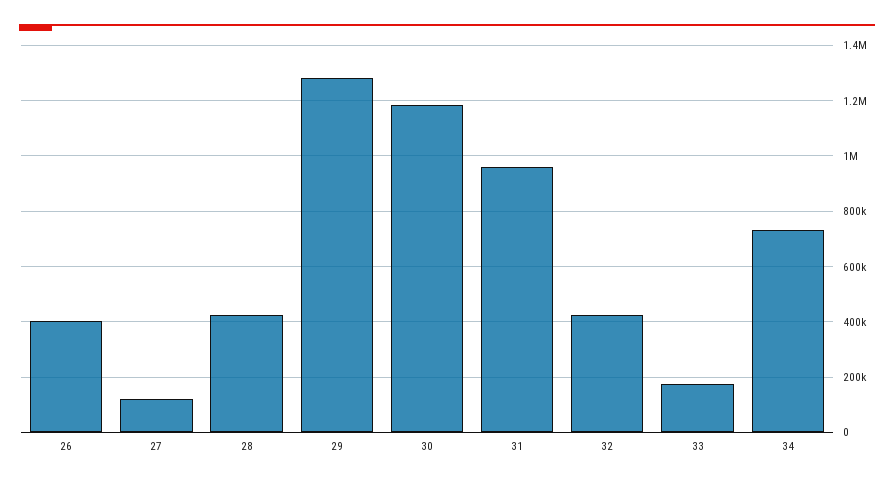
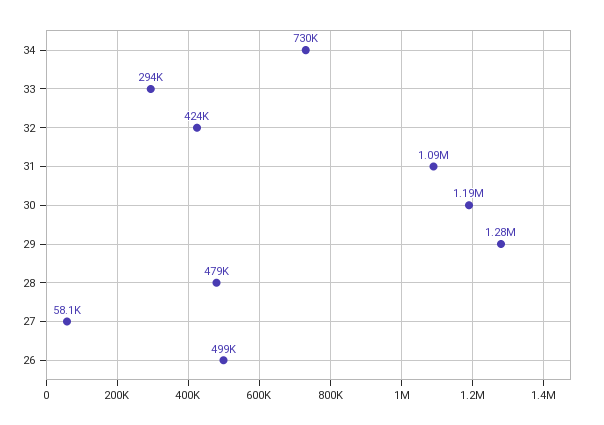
26: 400000 -> 499000
27: 125000 -> 58100
28: 425000 -> 479000
31: 950000 -> 1090000
33: 175000 -> 294000

